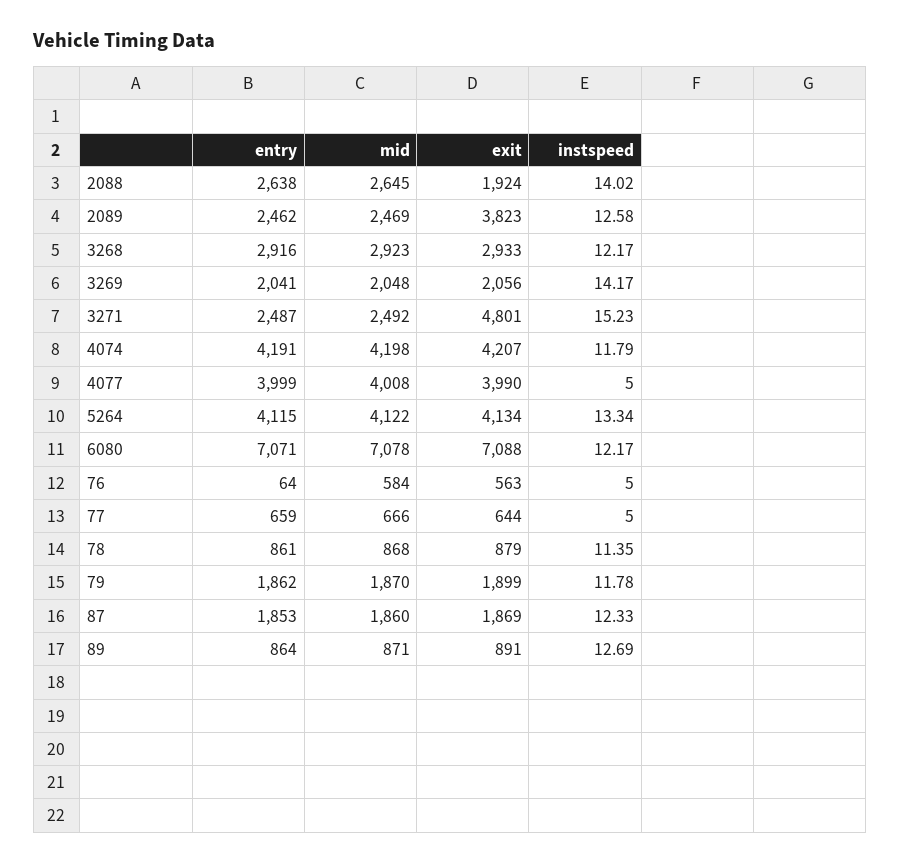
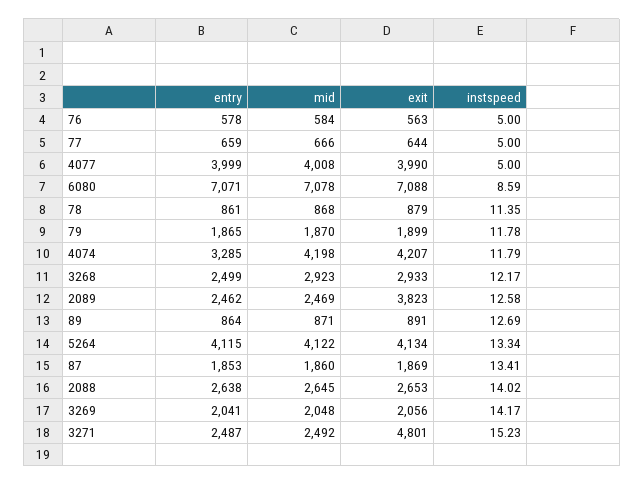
exit, 2088: 1924 -> 2653
entry, 3268: 2916 -> 2499
entry, 4074: 4191 -> 3285
instspeed, 6080: 12.17 -> 8.59
entry, 76: 64 -> 578
entry, 79: 1862 -> 1865
instspeed, 87: 12.33 -> 13.41

